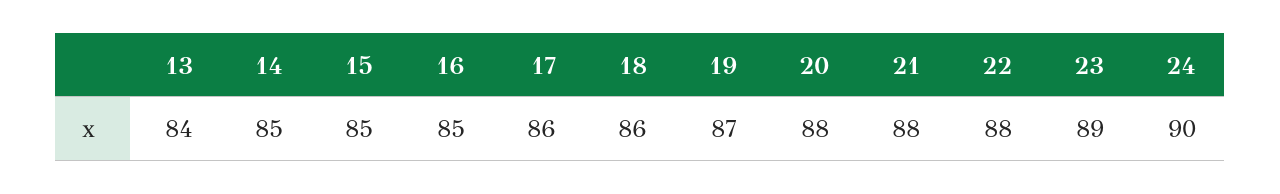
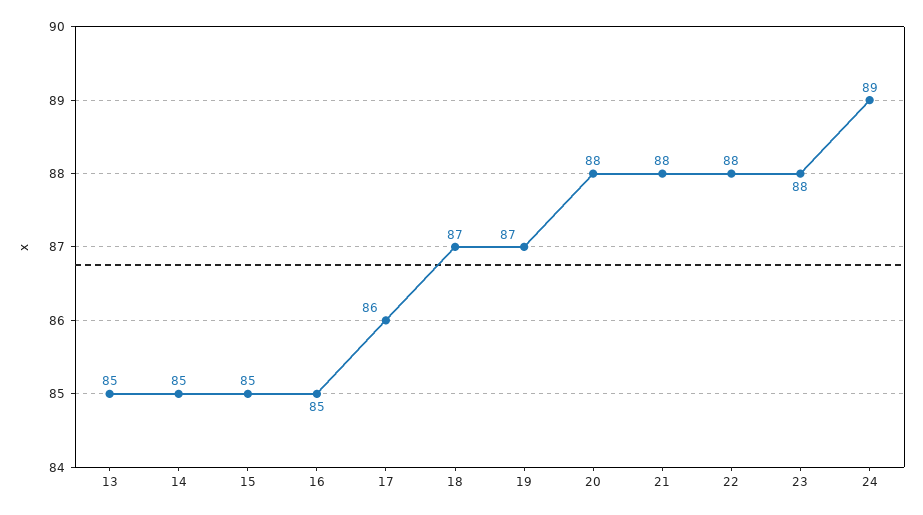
13: 84 -> 85
18: 86 -> 87
23: 89 -> 88
24: 90 -> 89

